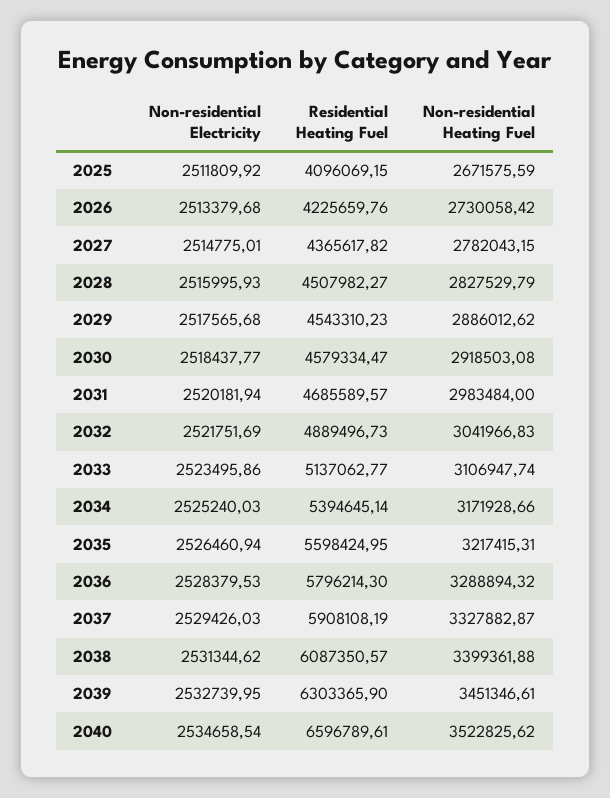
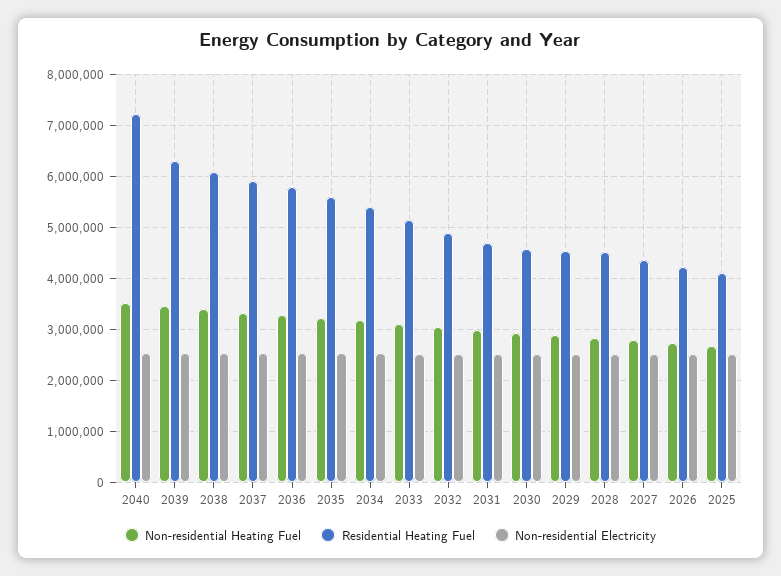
Residential Heating Fuel, 2040: 6596789.61 -> 7200000

